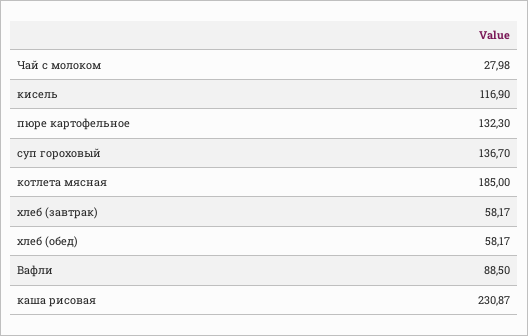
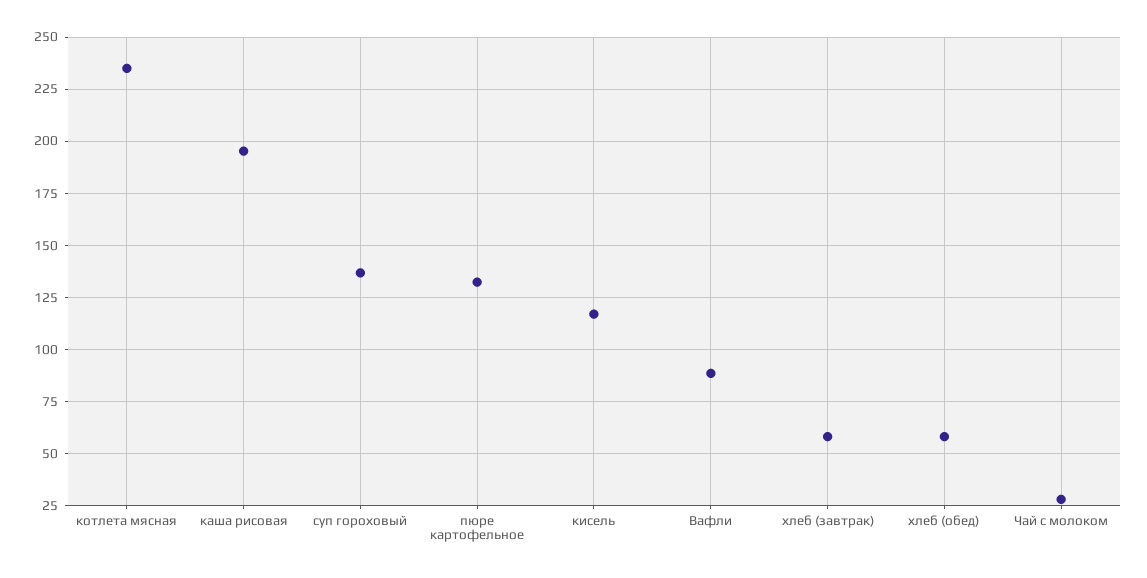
котлета мясная: 185 -> 235
каша рисовая: 230.87 -> 195

